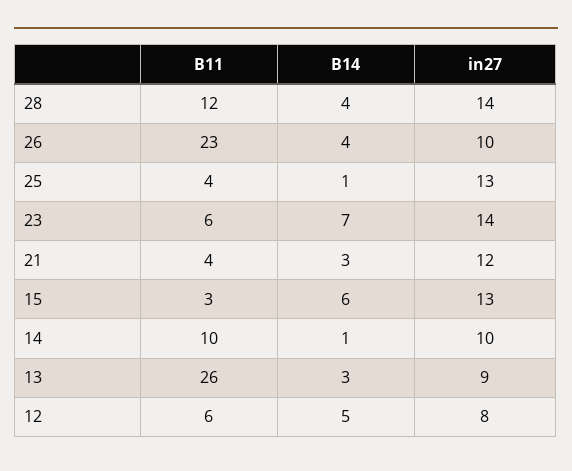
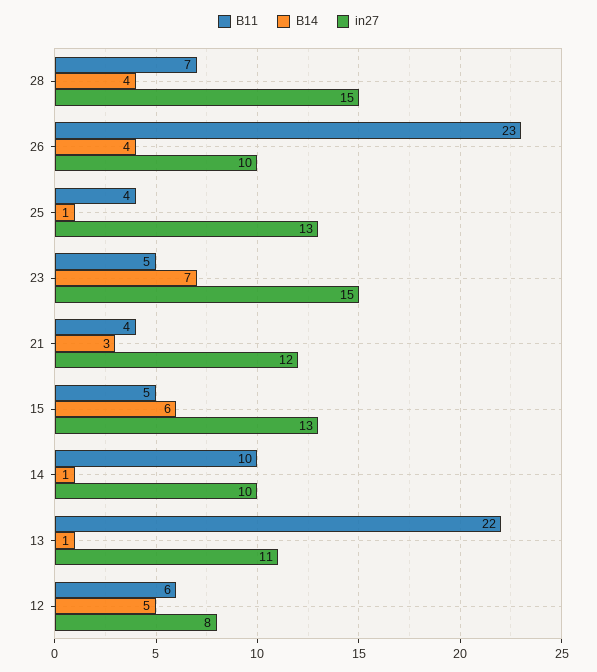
B11, 28: 12 -> 7
in27, 28: 14 -> 15
B11, 23: 6 -> 5
in27, 23: 14 -> 15
B11, 15: 3 -> 5
B11, 13: 26 -> 22
B14, 13: 3 -> 1
in27, 13: 9 -> 11

